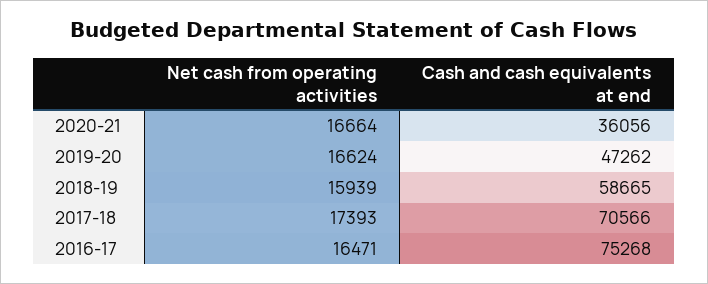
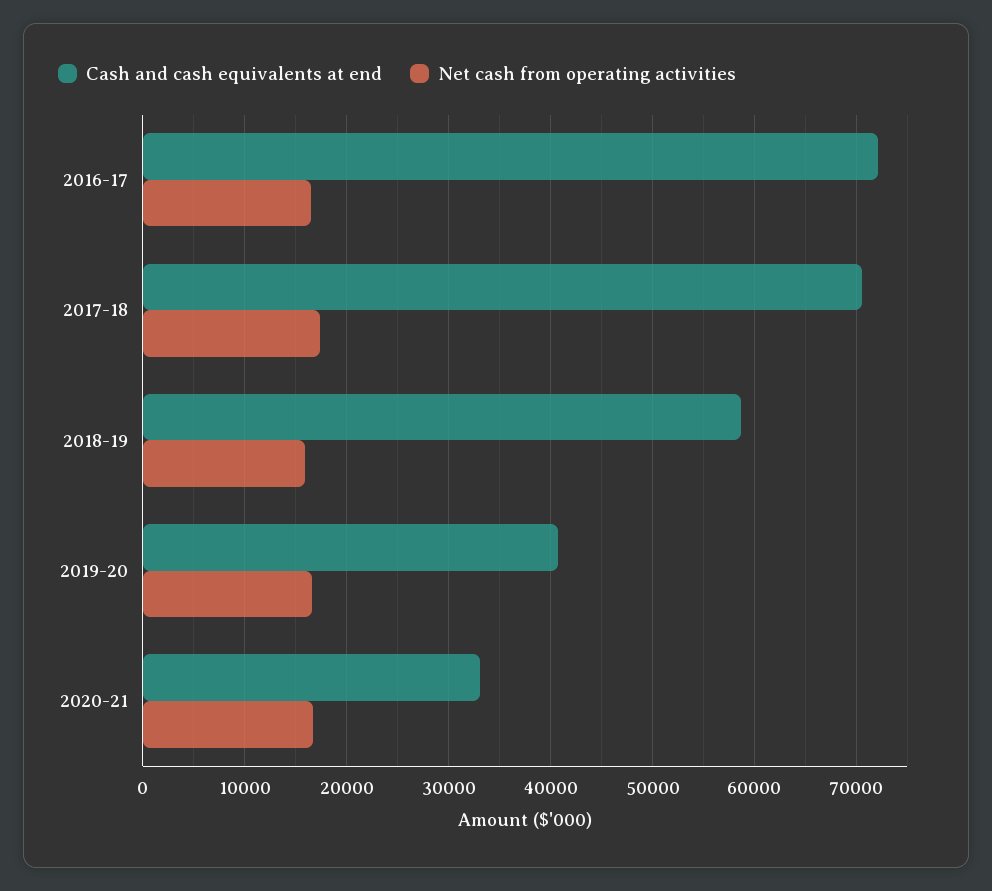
Cash and cash equivalents at end, 2020-21: 36056 -> 33000
Cash and cash equivalents at end, 2019-20: 47262 -> 41000
Cash and cash equivalents at end, 2016-17: 75268 -> 72000

